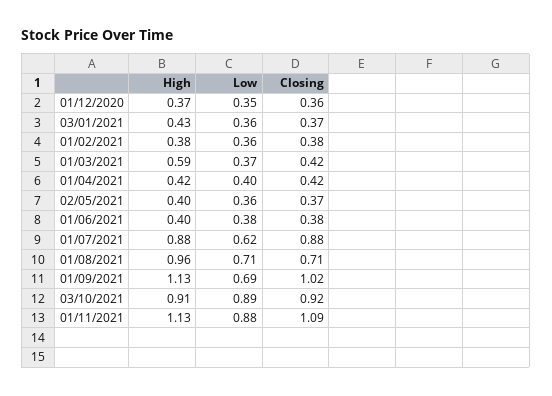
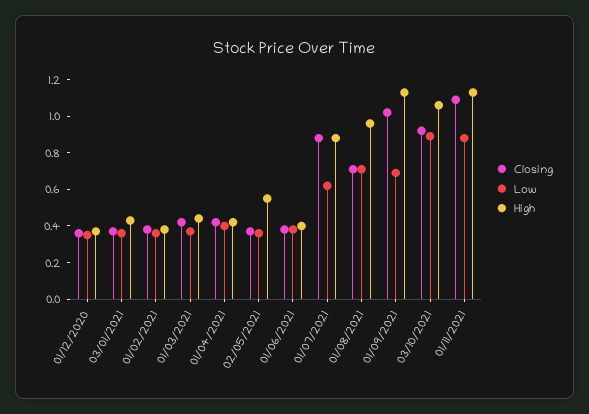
High, 01/03/2021: 0.59 -> 0.45
High, 02/05/2021: 0.4 -> 0.55
High, 03/10/2021: 0.91 -> 1.05

